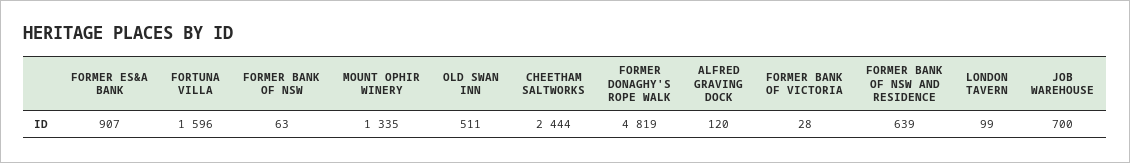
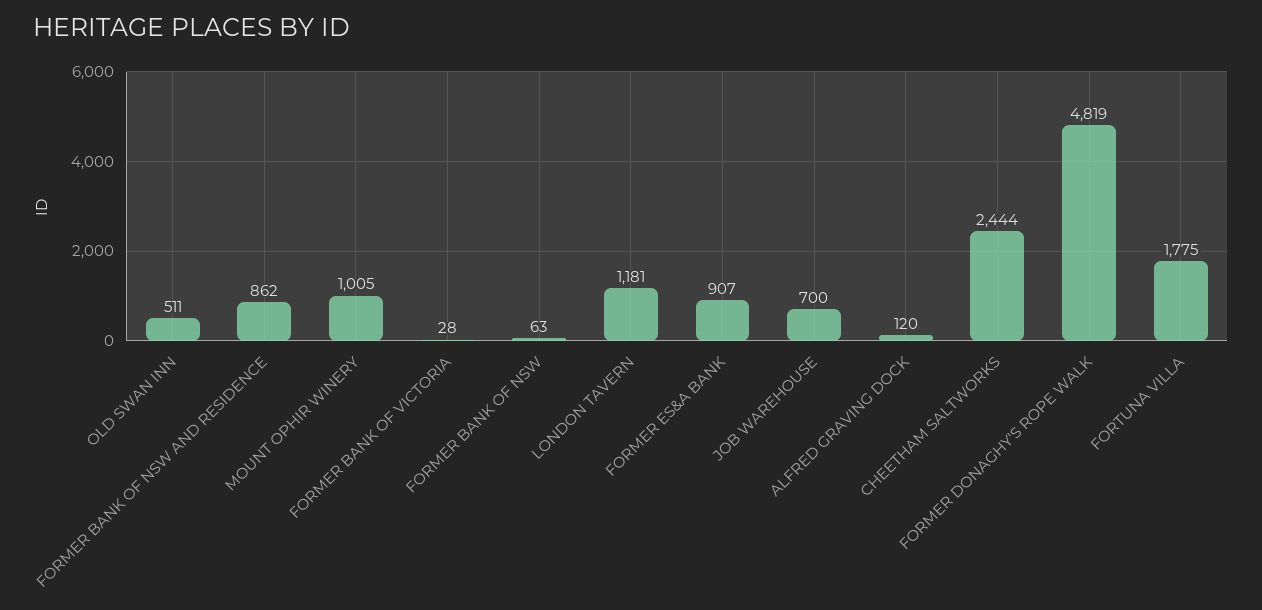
FORTUNA VILLA: 1596 -> 1775
MOUNT OPHIR WINERY: 1335 -> 1005
FORMER BANK OF NSW AND RESIDENCE: 639 -> 862
LONDON TAVERN: 99 -> 1181

